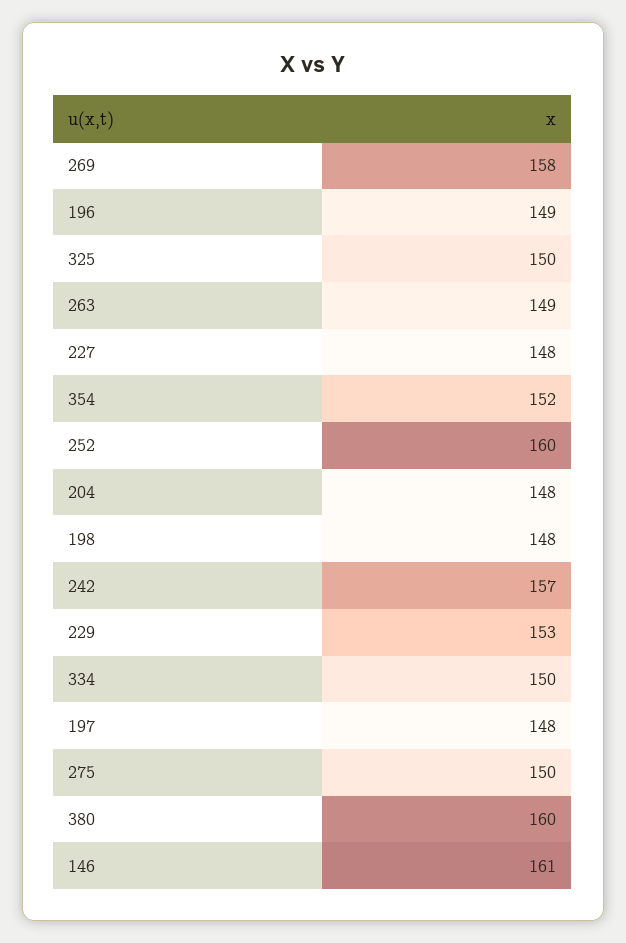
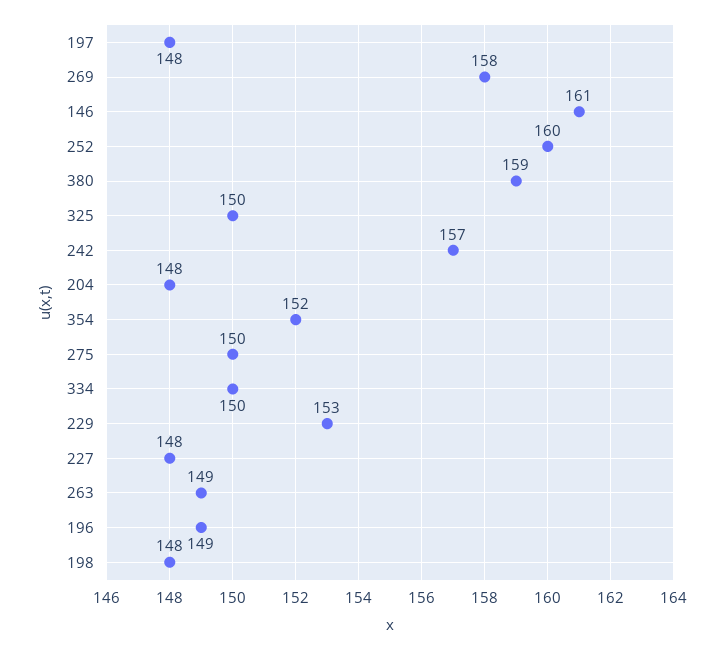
380: 160 -> 159

